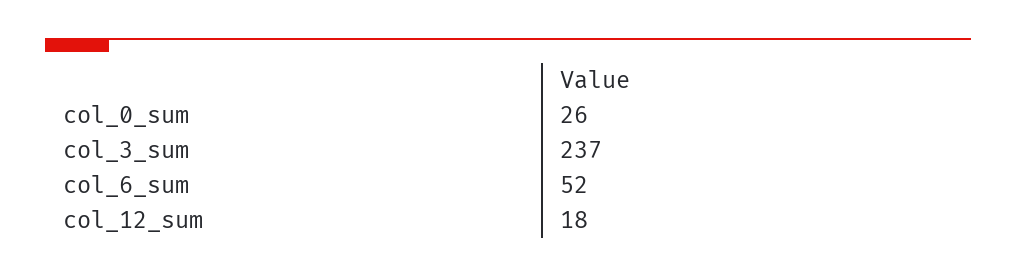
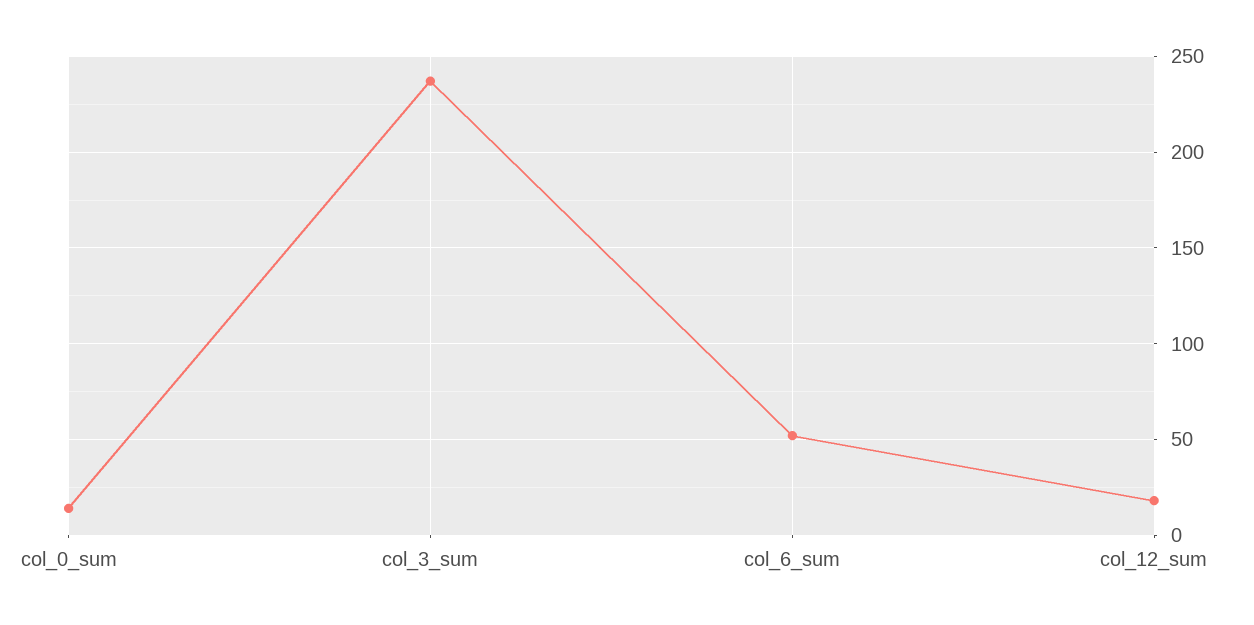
col_0_sum: 26 -> 15

